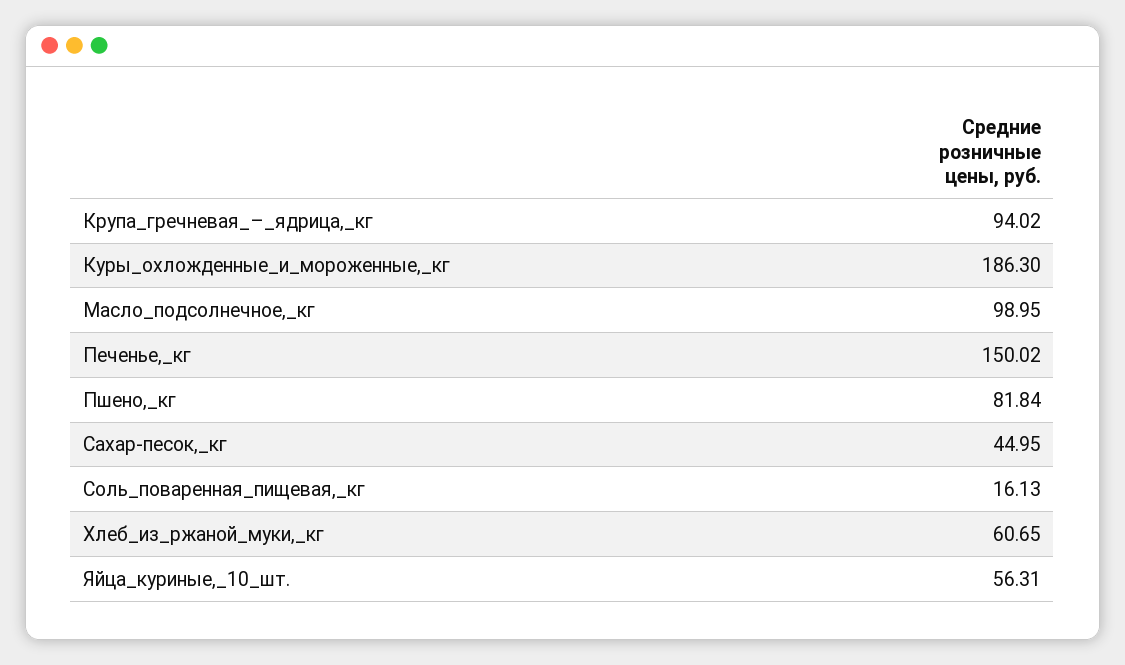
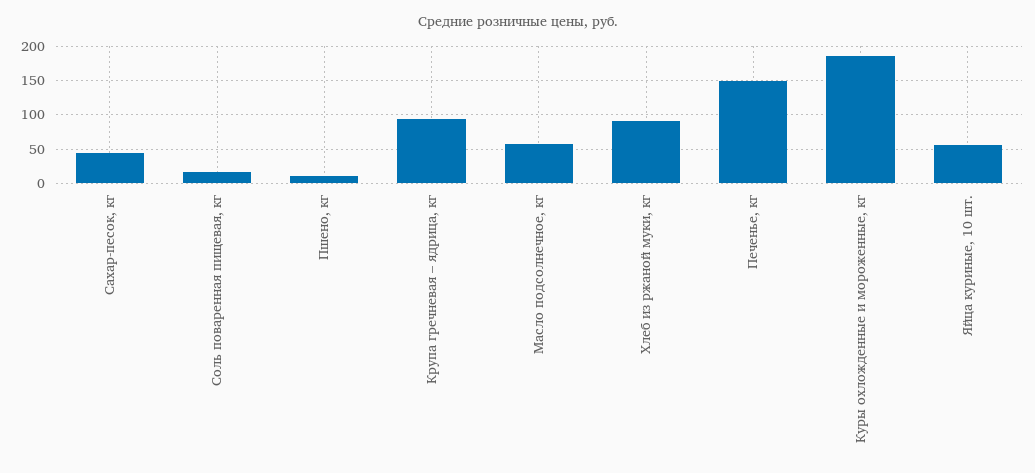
Масло_подсолнечное,_кг: 98.95 -> 60
Пшено,_кг: 81.84 -> 10
Хлеб_из_ржаной_муки,_кг: 60.65 -> 90

